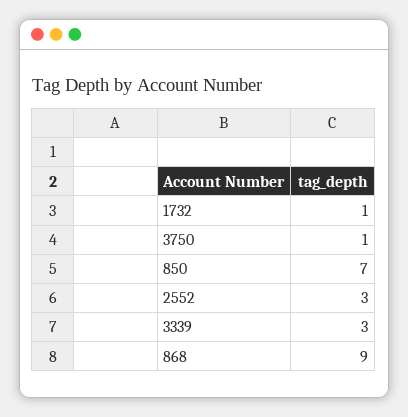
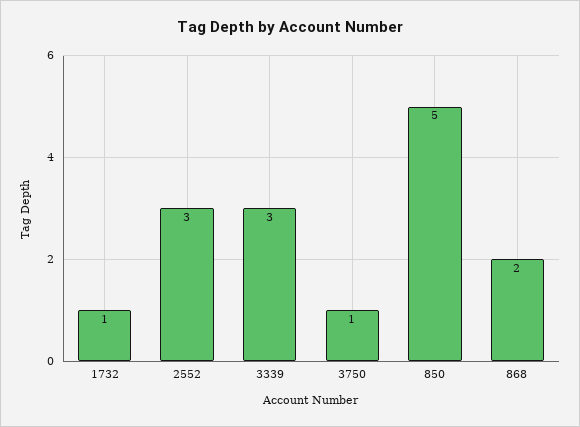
850: 7 -> 5
868: 9 -> 2

